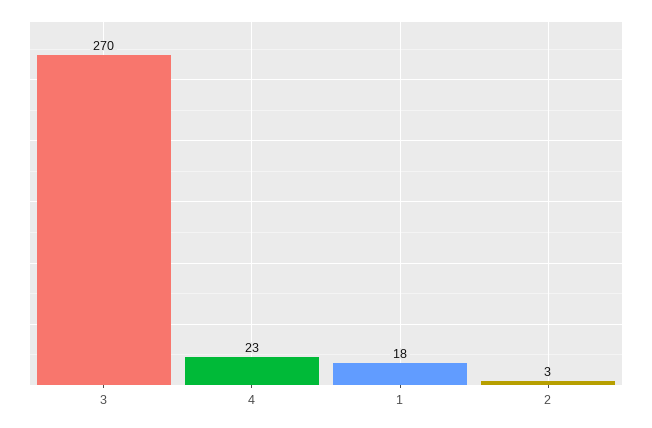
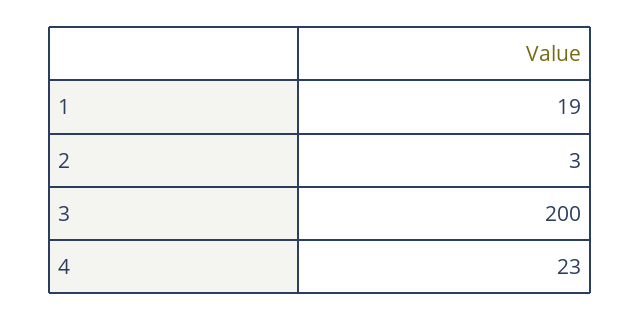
3: 270 -> 200
1: 18 -> 19

